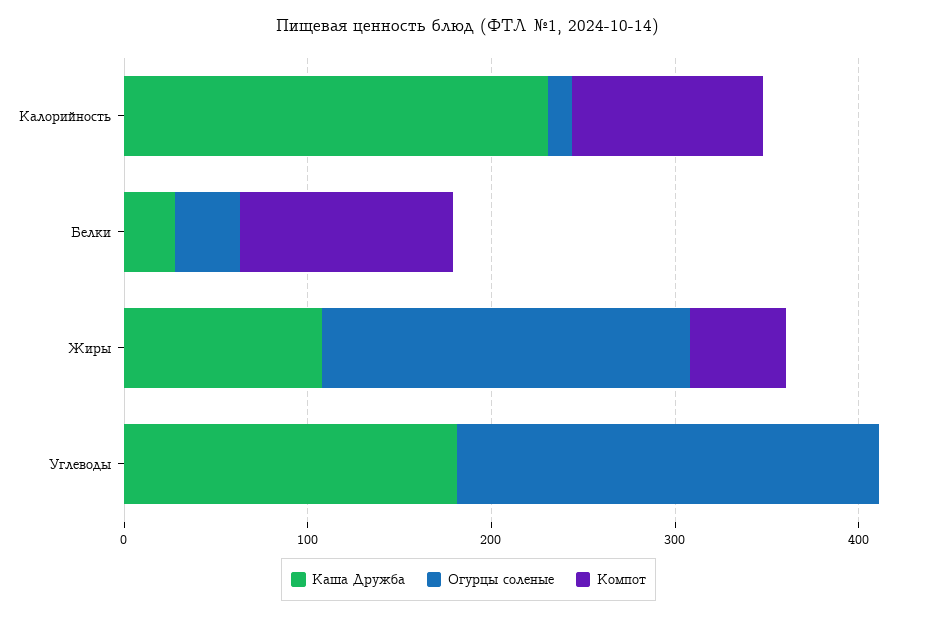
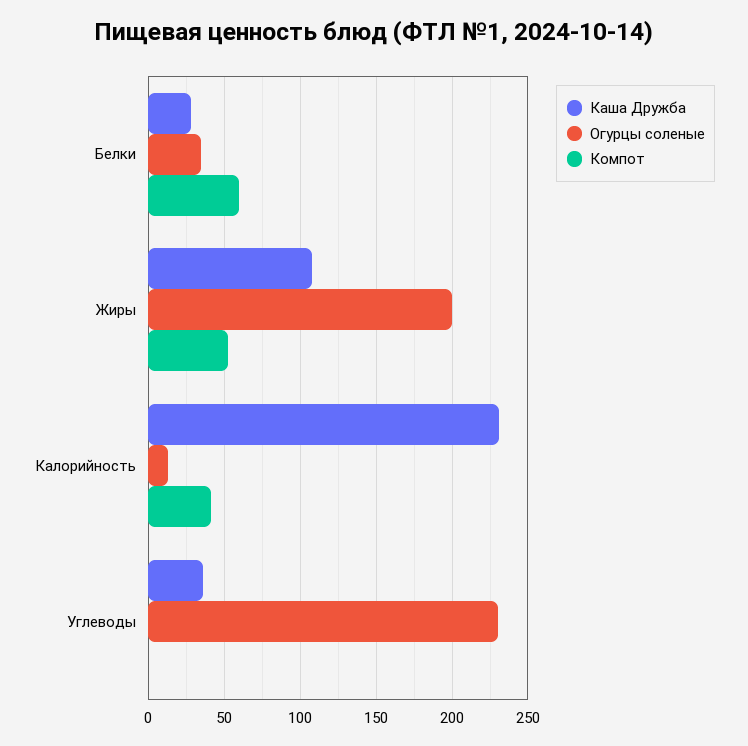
Компот, Калорийность: 100 -> 40
Компот, Белки: 120 -> 60
Каша Дружба, Углеводы: 180 -> 35

